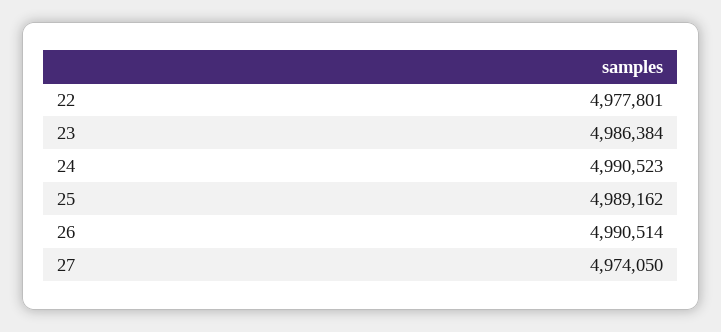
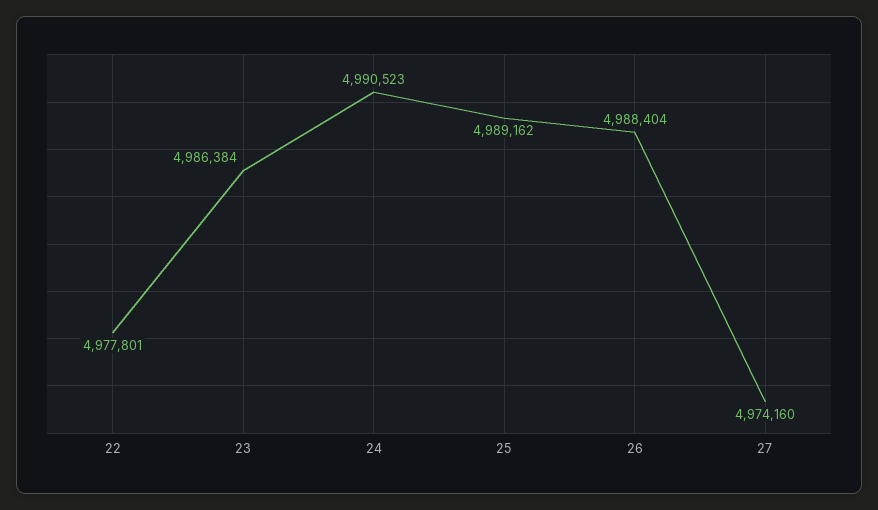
26: 4990514 -> 4988404
27: 4974050 -> 4974160

